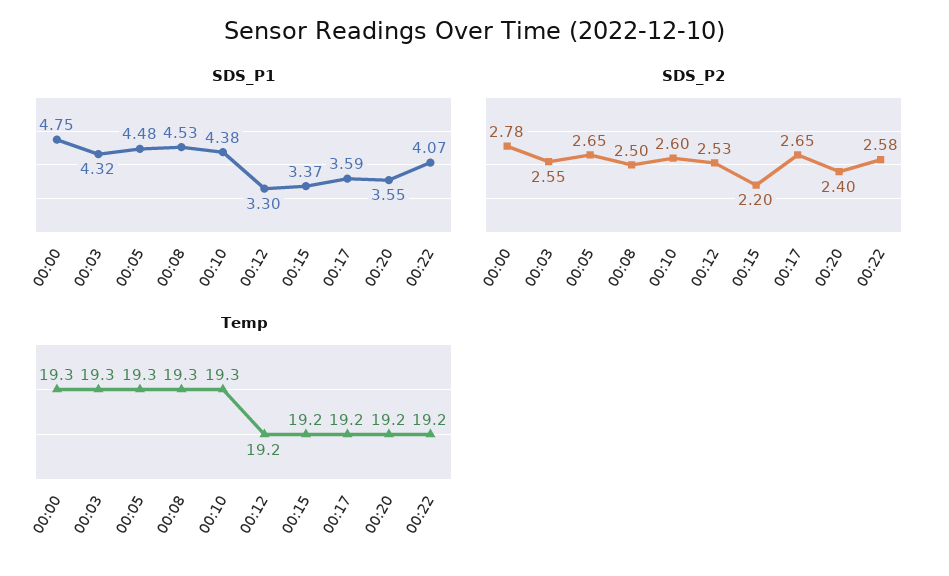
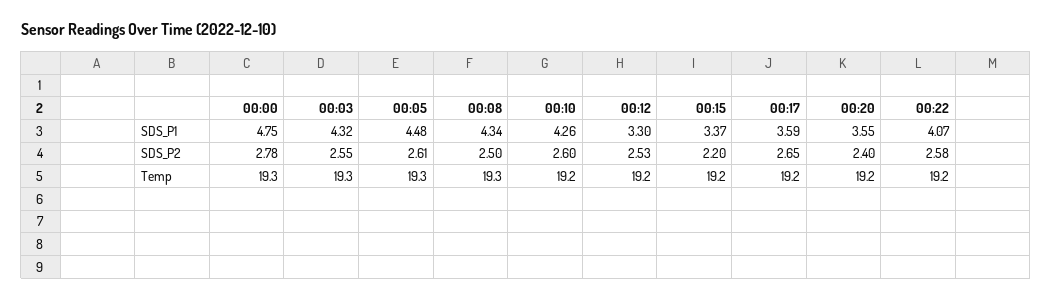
SDS_P1, 00:08: 4.53 -> 4.34
SDS_P1, 00:10: 4.38 -> 4.26
SDS_P2, 00:05: 2.65 -> 2.61
Temp, 00:10: 19.3 -> 19.2

